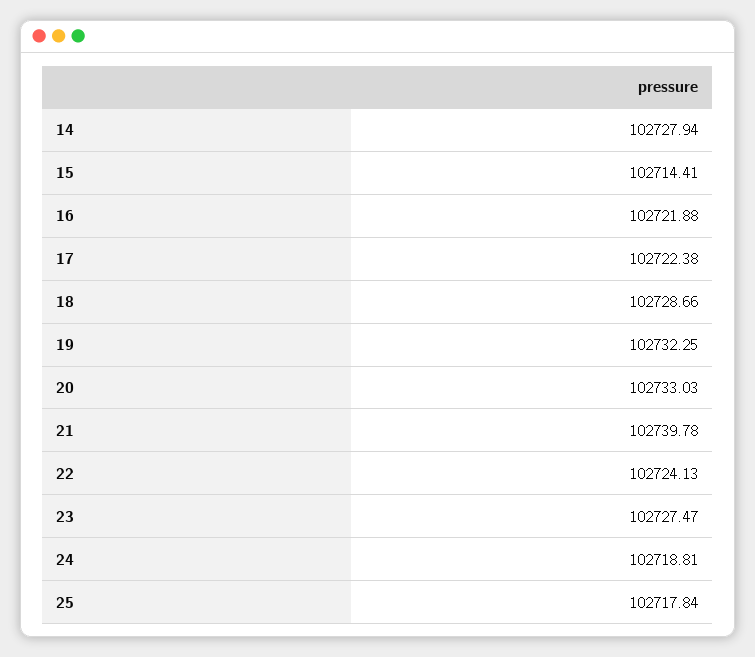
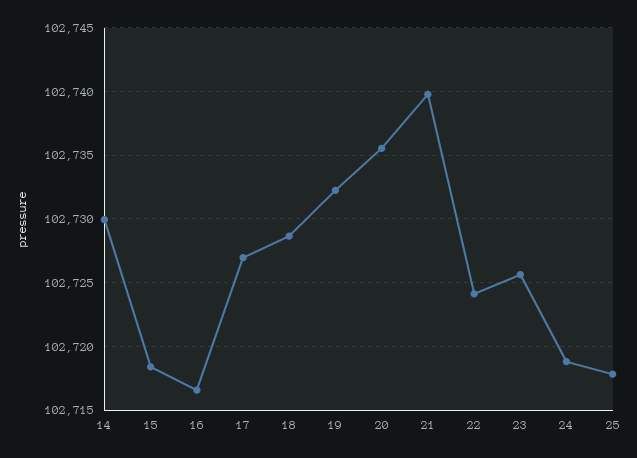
14: 102727.94 -> 102730
15: 102714.41 -> 102718.5
16: 102721.88 -> 102716.5
17: 102722.38 -> 102727
20: 102733.03 -> 102735.5
23: 102727.47 -> 102725.5

